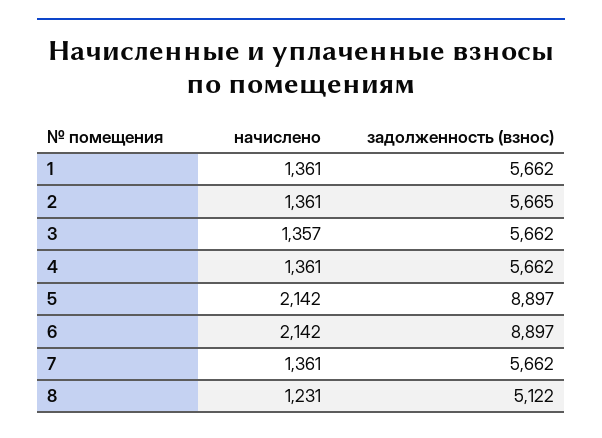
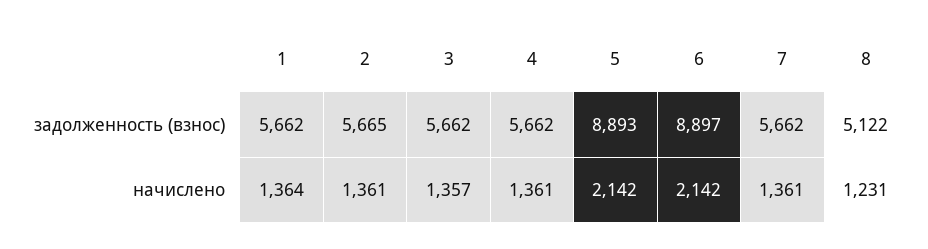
начислено, 1: 1361 -> 1364
задолженность (взнос), 5: 8897 -> 8893

